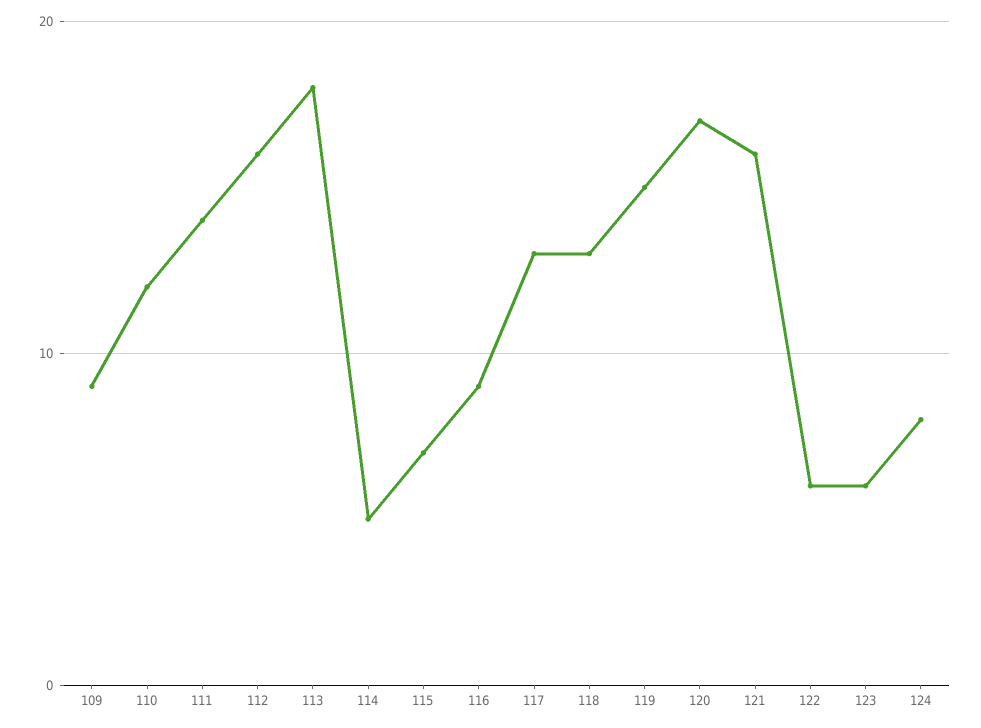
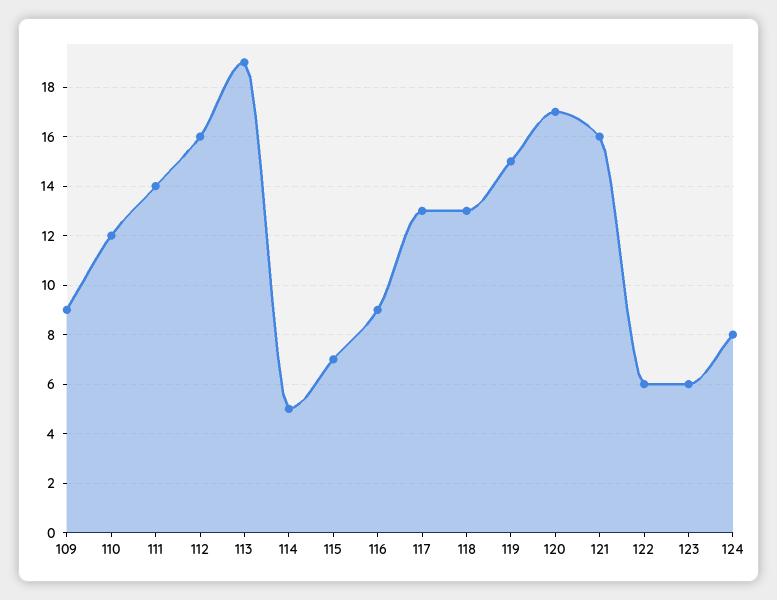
113: 18 -> 19

